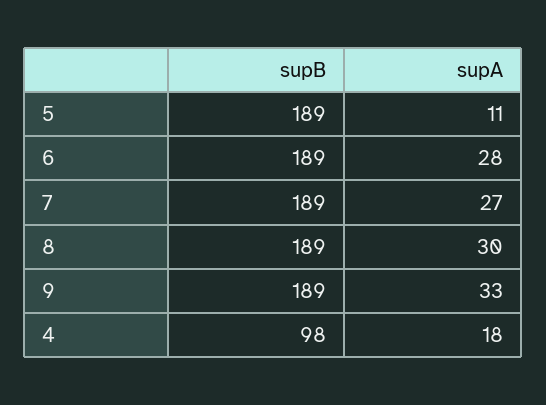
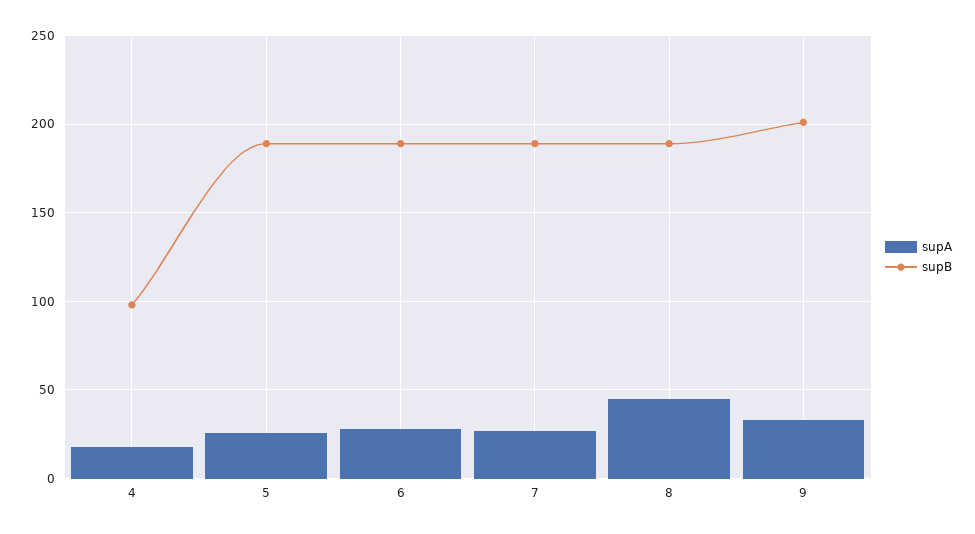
supA, 5: 11 -> 25
supA, 8: 30 -> 45
supB, 9: 189 -> 200

